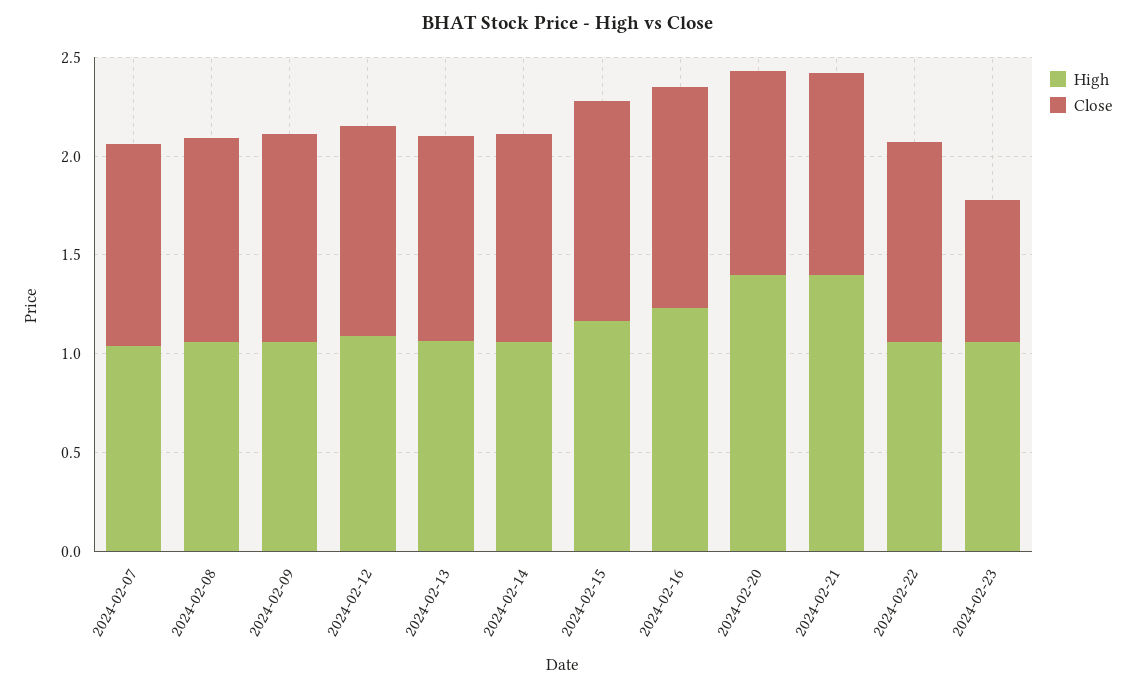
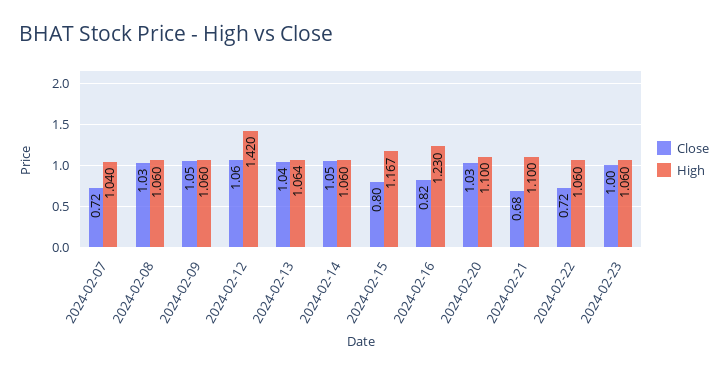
Close, 2024-02-07: 1 -> 0.72
High, 2024-02-12: 1.1 -> 1.42
Close, 2024-02-15: 1.1 -> 0.8
Close, 2024-02-16: 1.1 -> 0.82
High, 2024-02-20: 1.4 -> 1.1
High, 2024-02-21: 1.4 -> 1.1
Close, 2024-02-21: 1 -> 0.68
Close, 2024-02-22: 1 -> 0.72
Close, 2024-02-23: 0.7 -> 1

